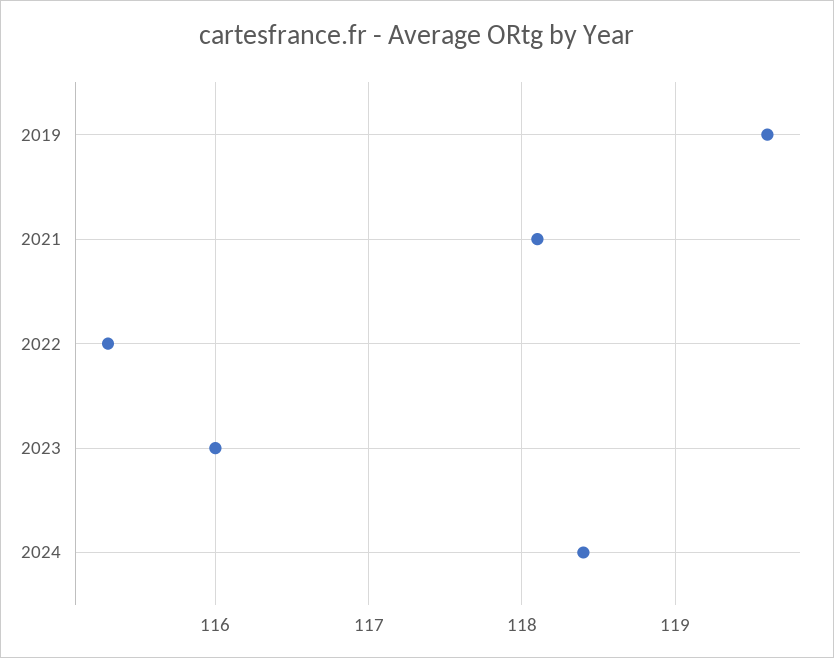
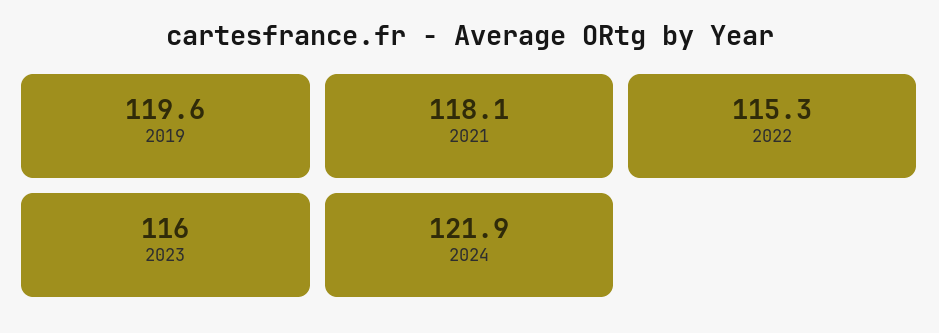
2024: 118.4 -> 121.9

